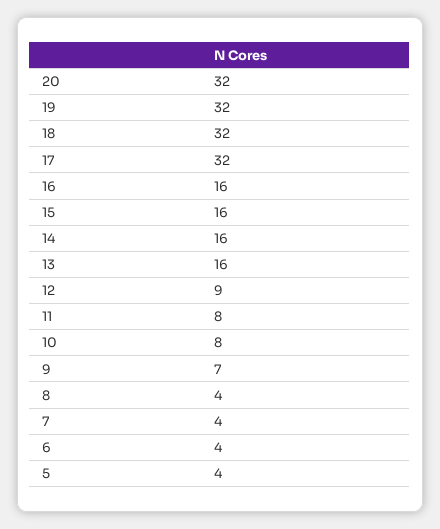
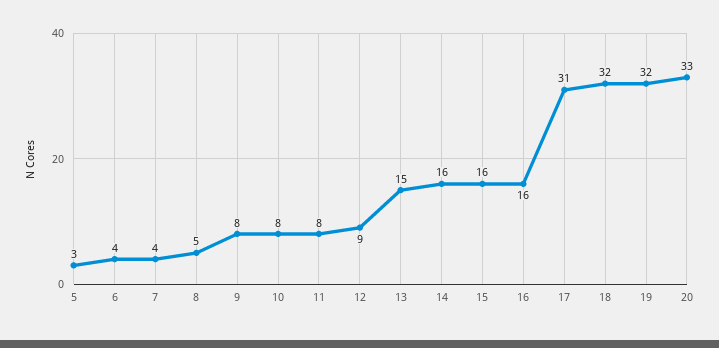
20: 32 -> 33
17: 32 -> 31
13: 16 -> 15
9: 7 -> 8
8: 4 -> 5
5: 4 -> 3

